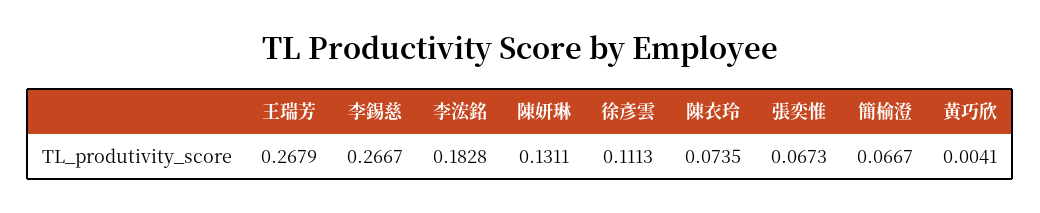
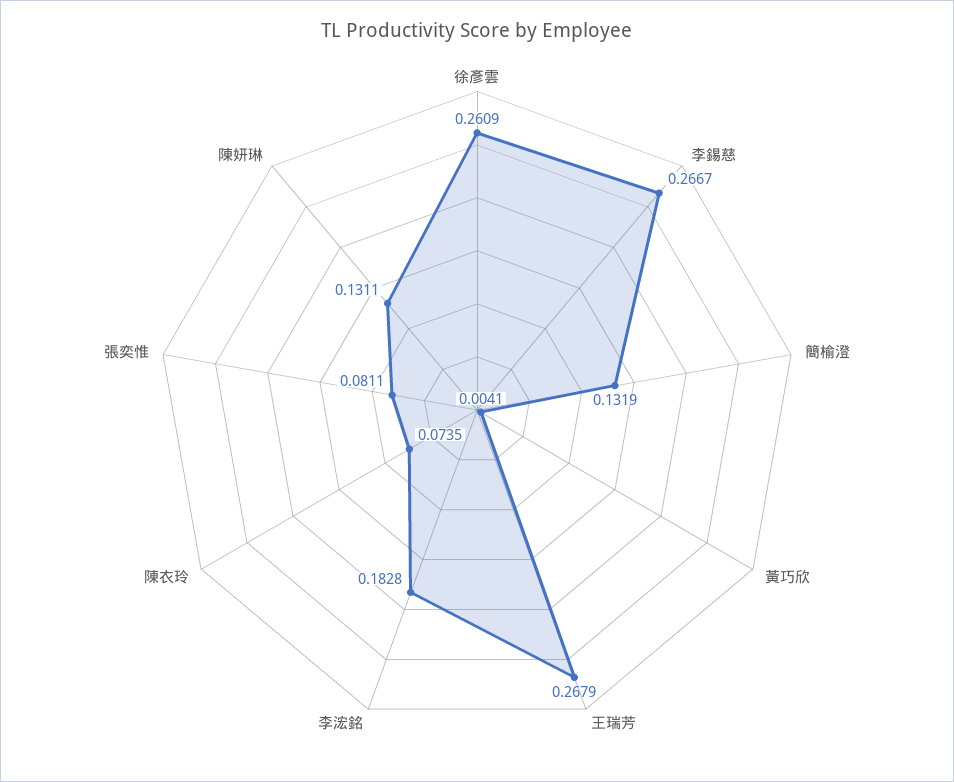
徐彥雲: 0.1113 -> 0.2609
張奕惟: 0.0673 -> 0.0811
簡榆澄: 0.0667 -> 0.1319

